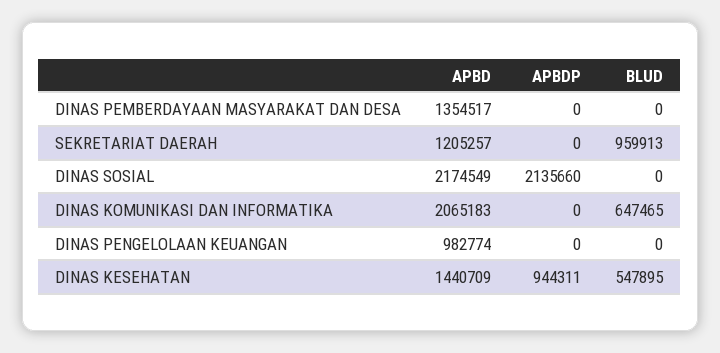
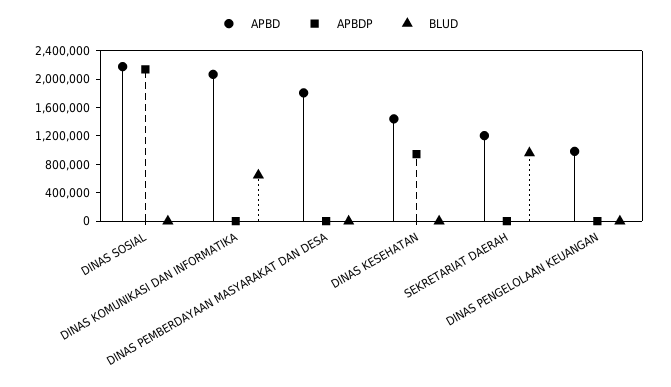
APBD, DINAS PEMBERDAYAAN MASYARAKAT DAN DESA: 1354517 -> 1800000
BLUD, DINAS KESEHATAN: 547895 -> 0

